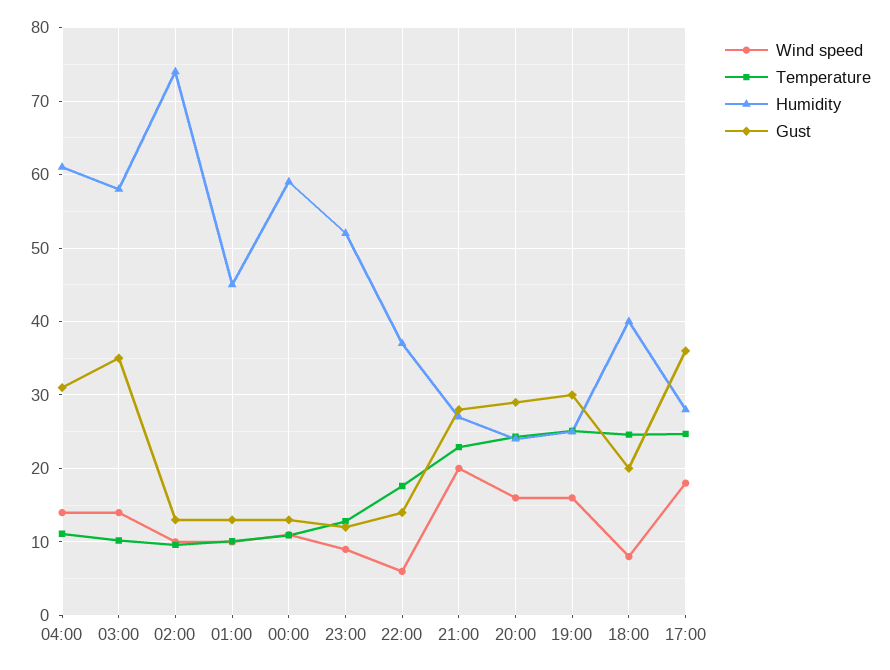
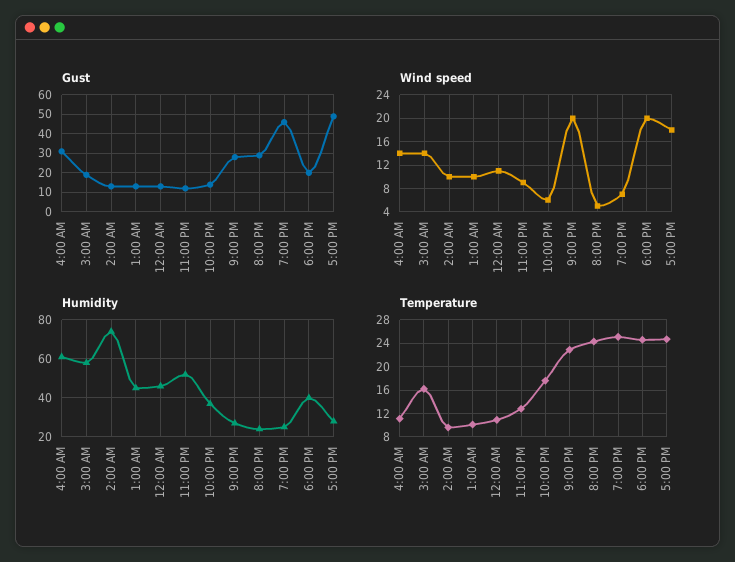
Temperature, 03:00: 10 -> 16
Gust, 03:00: 35 -> 20
Humidity, 00:00: 59 -> 45
Wind speed, 20:00: 16 -> 4
Wind speed, 19:00: 16 -> 8
Gust, 19:00: 30 -> 45
Wind speed, 18:00: 8 -> 20
Gust, 17:00: 36 -> 50

